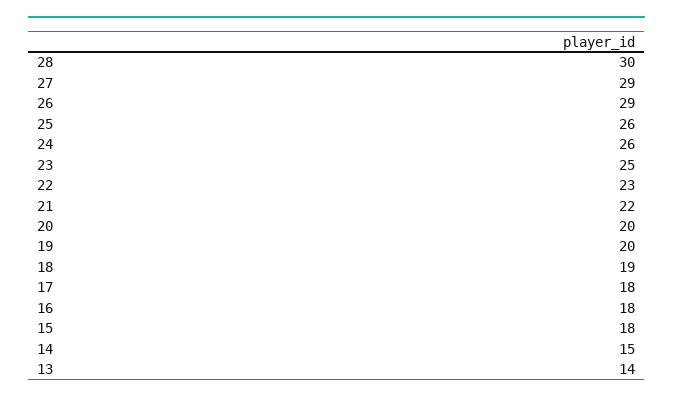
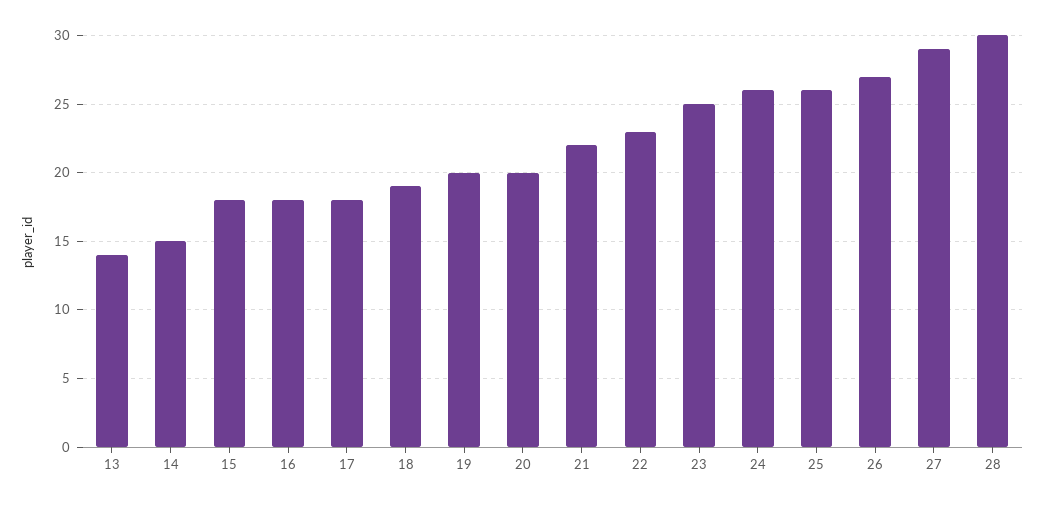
26: 29 -> 27

